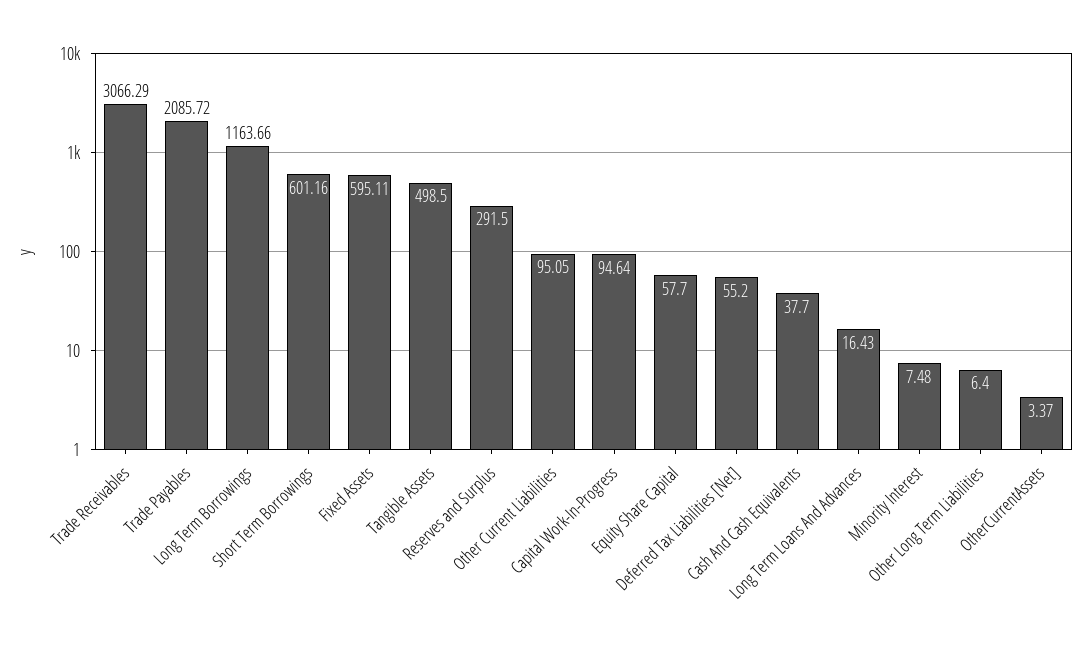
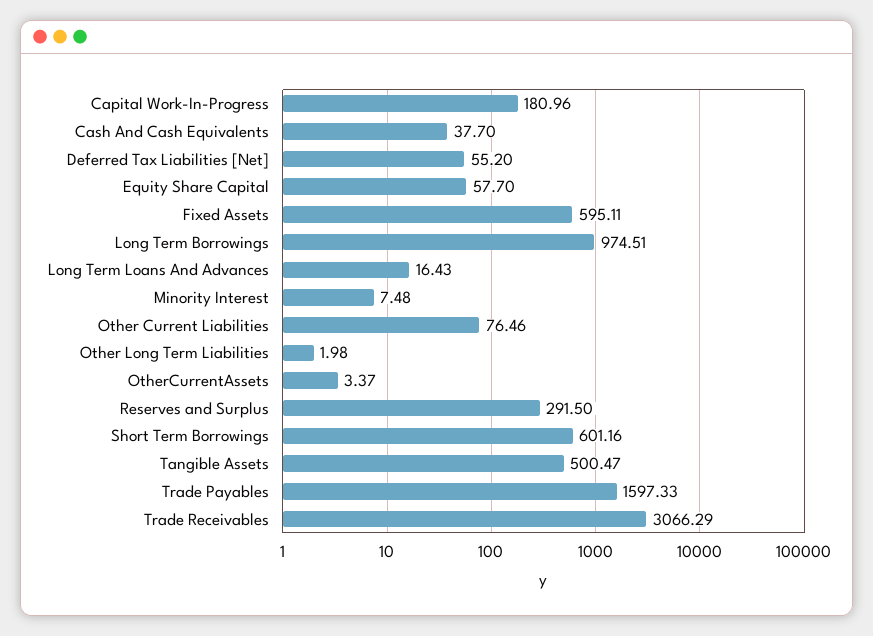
Trade Payables: 2085.72 -> 1597.33
Long Term Borrowings: 1163.66 -> 974.51
Tangible Assets: 498.5 -> 500.47
Other Current Liabilities: 95.05 -> 76.46
Capital Work-In-Progress: 94.64 -> 180.96
Other Long Term Liabilities: 6.4 -> 1.98

